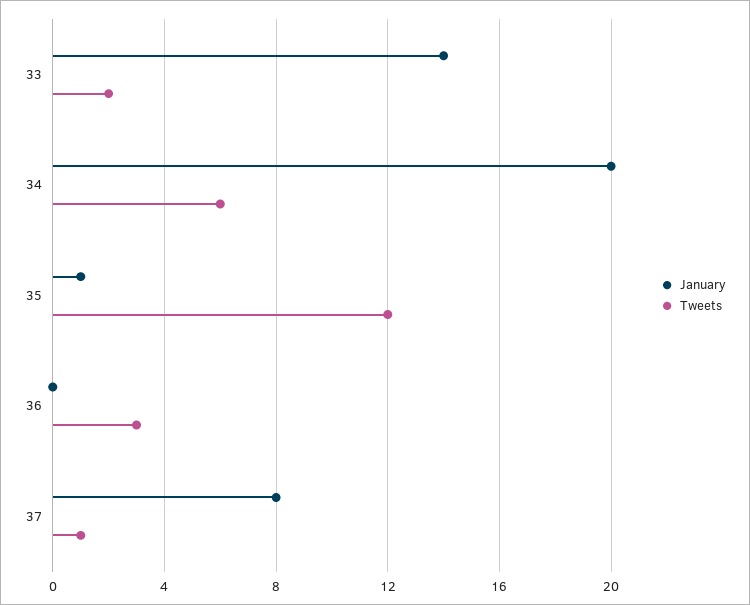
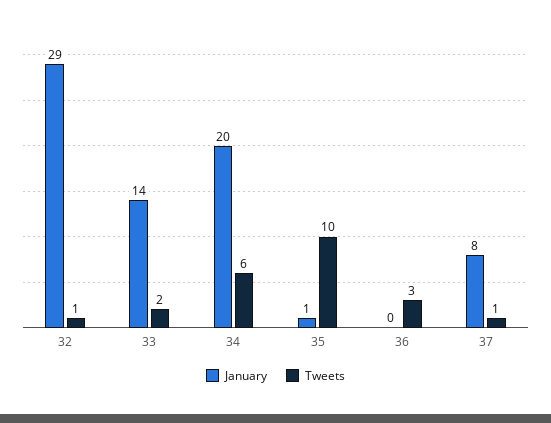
Tweets, 35: 12 -> 10
January, 32: none -> 29
Tweets, 32: none -> 1

